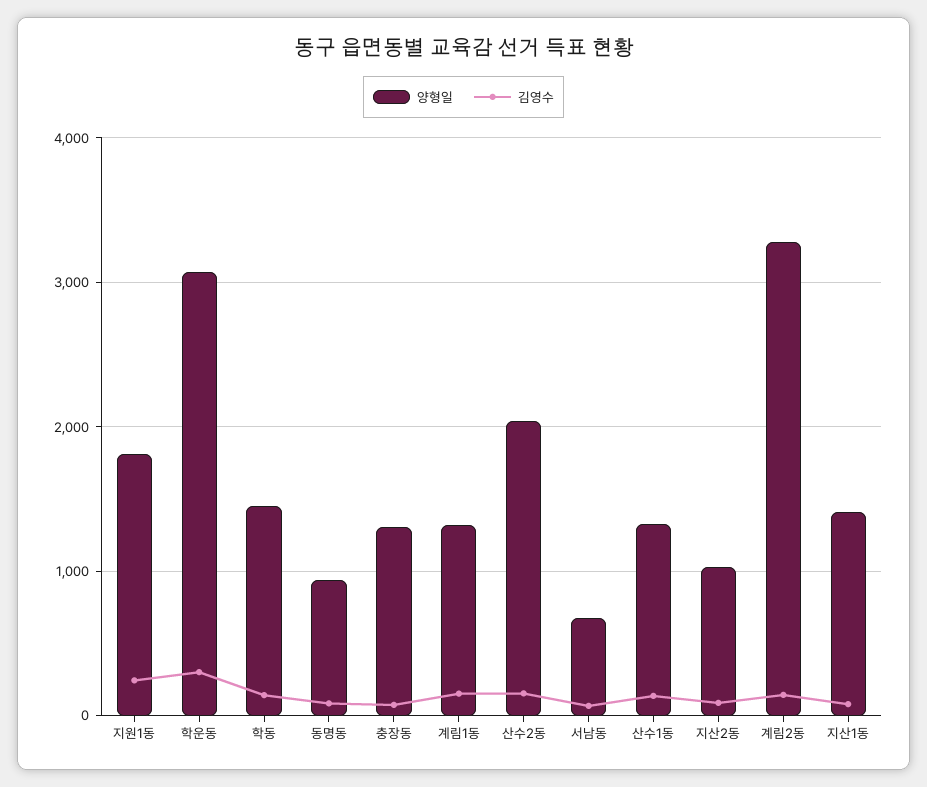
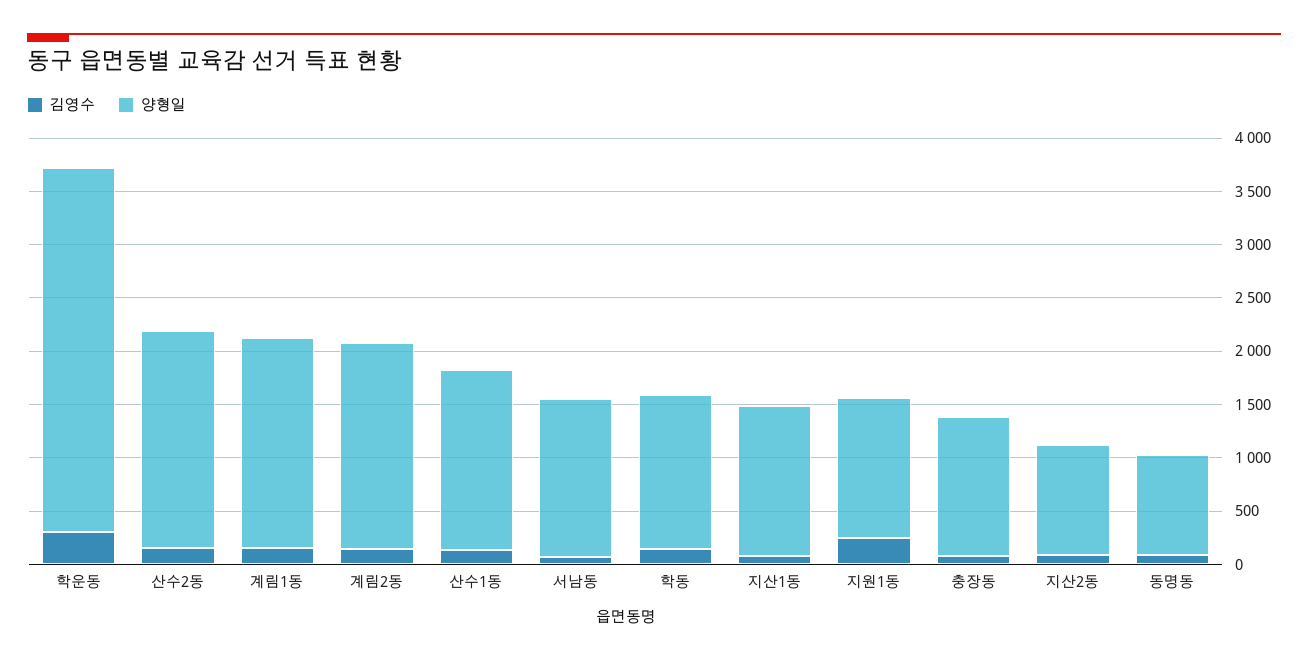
양형일, 지원1동: 1800 -> 1300
양형일, 학운동: 3100 -> 3400
양형일, 계림1동: 1300 -> 2000
양형일, 서남동: 700 -> 1500
양형일, 산수1동: 1300 -> 1700
양형일, 계림2동: 3300 -> 1900

